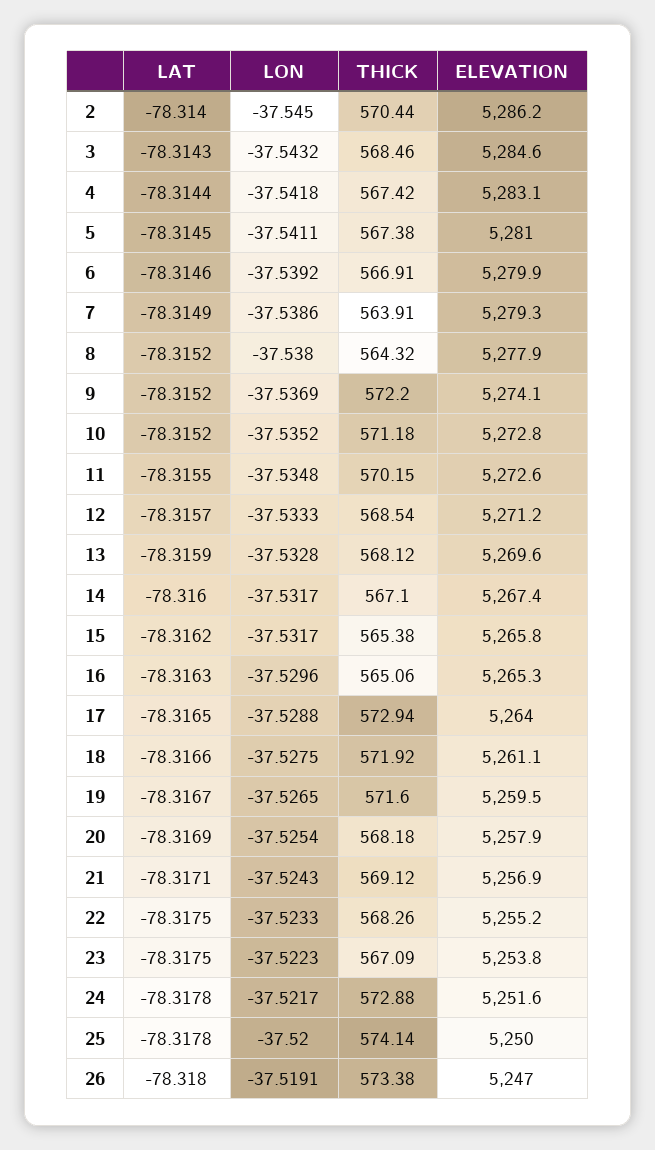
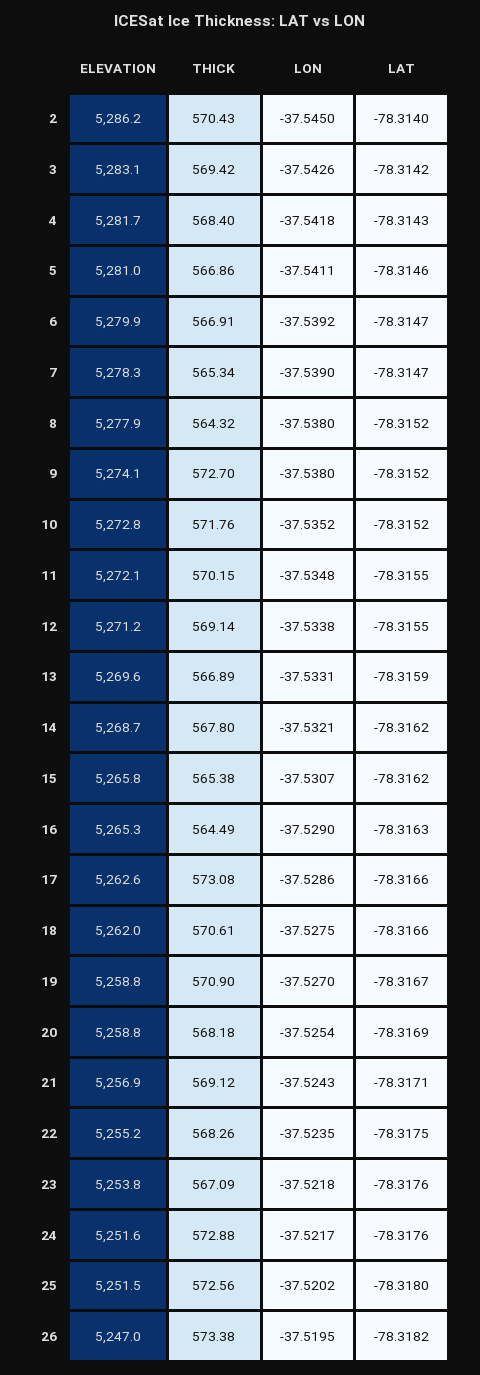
THICK, 2: 570.44 -> 570.43
LAT, 3: -78.3143 -> -78.3142
LON, 3: -37.5432 -> -37.5426
THICK, 3: 568.46 -> 569.42
ELEVATION, 3: 5284.6 -> 5283.1
LAT, 4: -78.3144 -> -78.3143
THICK, 4: 567.42 -> 568.4
ELEVATION, 4: 5283.1 -> 5281.7
LAT, 5: -78.3145 -> -78.3146
THICK, 5: 567.38 -> 566.86
LAT, 6: -78.3146 -> -78.3147
LAT, 7: -78.3149 -> -78.3147
LON, 7: -37.5386 -> -37.539
THICK, 7: 563.91 -> 565.34
ELEVATION, 7: 5279.3 -> 5278.3
LON, 9: -37.5369 -> -37.538
THICK, 9: 572.2 -> 572.7
THICK, 10: 571.18 -> 571.76
ELEVATION, 11: 5272.6 -> 5272.1
LAT, 12: -78.3157 -> -78.3155
LON, 12: -37.5333 -> -37.5338
THICK, 12: 568.54 -> 569.14
LON, 13: -37.5328 -> -37.5331
THICK, 13: 568.12 -> 566.89
LAT, 14: -78.316 -> -78.3162
LON, 14: -37.5317 -> -37.5321
THICK, 14: 567.1 -> 567.8
ELEVATION, 14: 5267.4 -> 5268.7
LON, 15: -37.5317 -> -37.5307
LON, 16: -37.5296 -> -37.529
THICK, 16: 565.06 -> 564.49
LAT, 17: -78.3165 -> -78.3166
LON, 17: -37.5288 -> -37.5286
THICK, 17: 572.94 -> 573.08
ELEVATION, 17: 5264 -> 5262.6
THICK, 18: 571.92 -> 570.61
ELEVATION, 18: 5261.1 -> 5262
LON, 19: -37.5265 -> -37.527
THICK, 19: 571.6 -> 570.9
ELEVATION, 19: 5259.5 -> 5258.8
ELEVATION, 20: 5257.9 -> 5258.8
LON, 22: -37.5233 -> -37.5235
LAT, 23: -78.3175 -> -78.3176
LON, 23: -37.5223 -> -37.5218
LAT, 24: -78.3178 -> -78.3176
LAT, 25: -78.3178 -> -78.318
LON, 25: -37.52 -> -37.5202
THICK, 25: 574.14 -> 572.56
ELEVATION, 25: 5250 -> 5251.5
LAT, 26: -78.318 -> -78.3182
LON, 26: -37.5191 -> -37.5195

